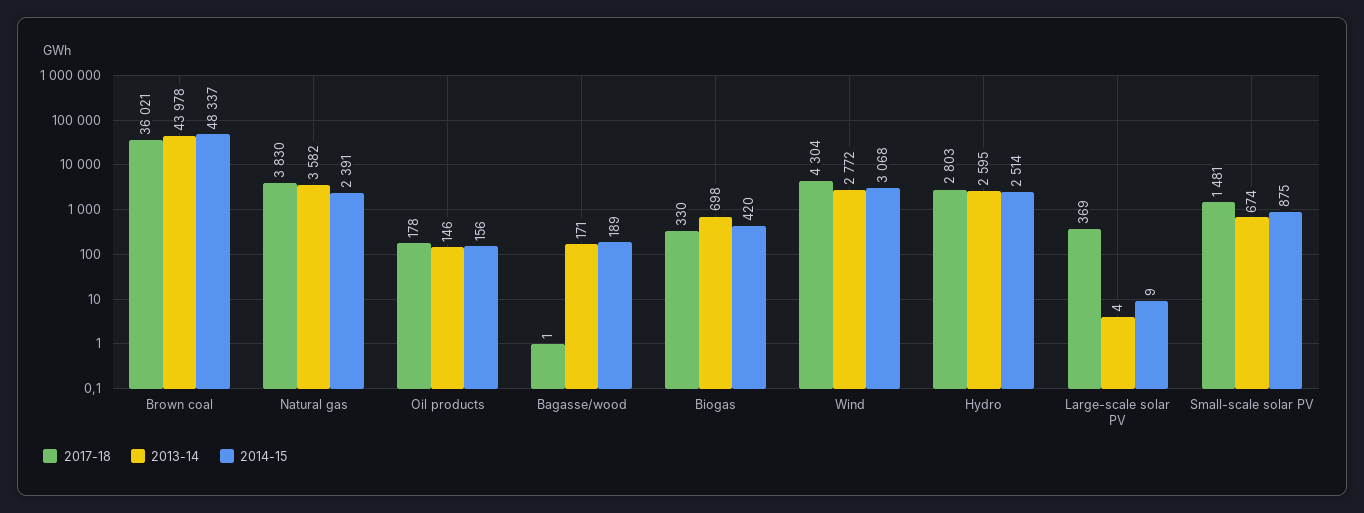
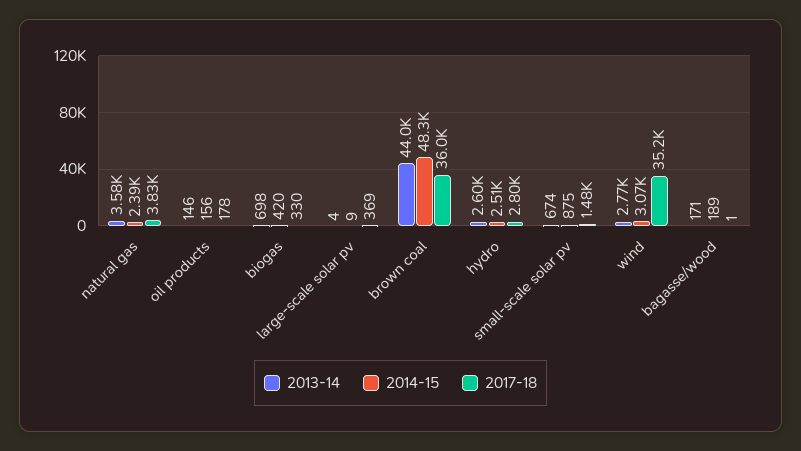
2017-18, Wind: 4304 -> 35200

